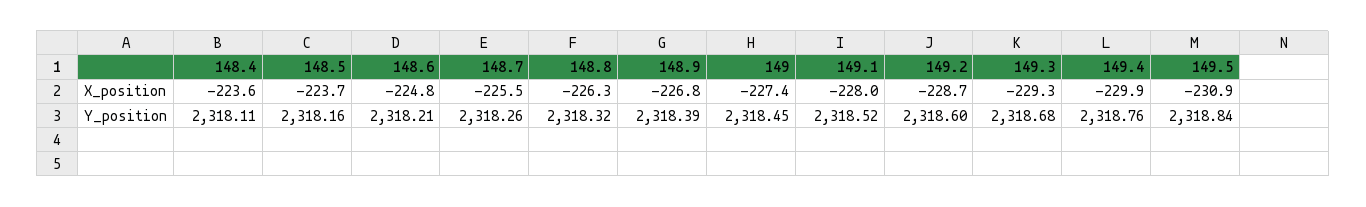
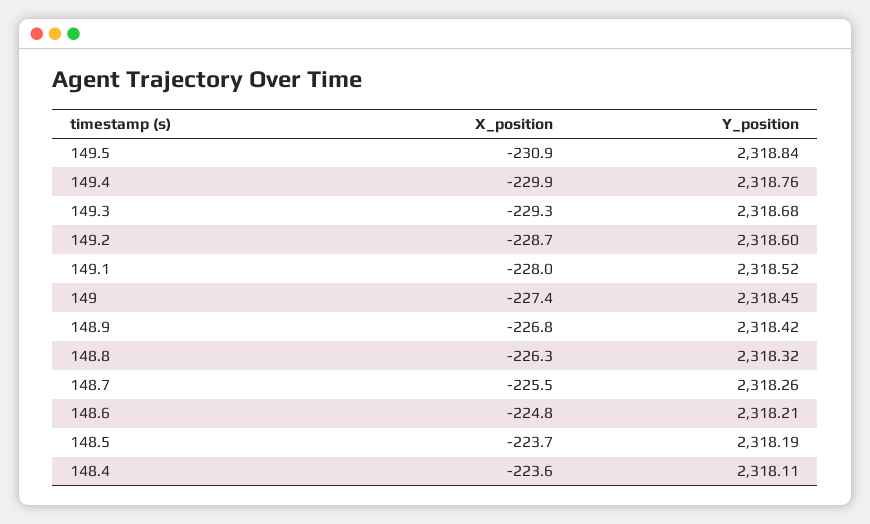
148.5, Y_position: 2318.16 -> 2318.19
148.9, Y_position: 2318.39 -> 2318.42

